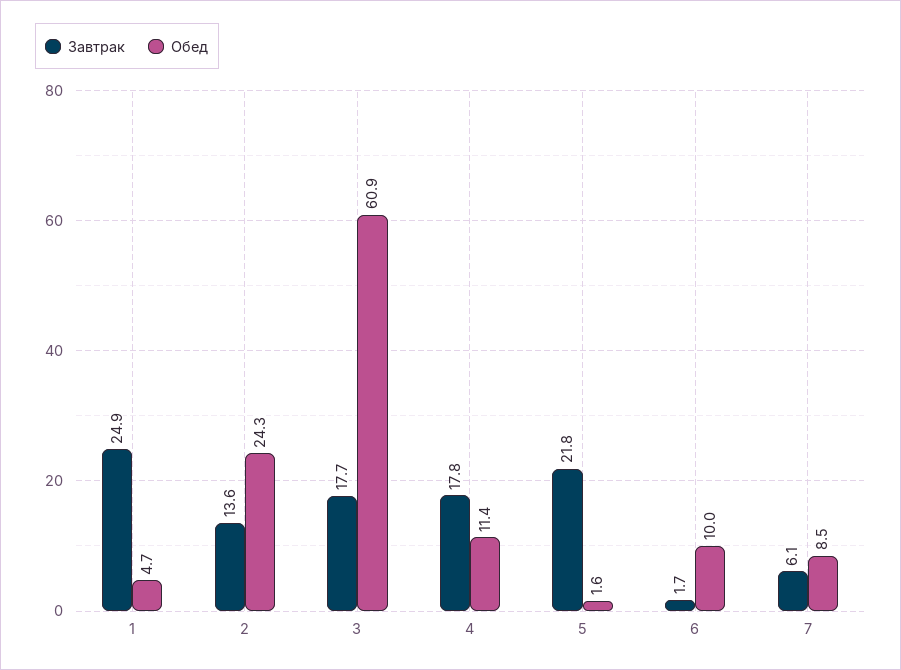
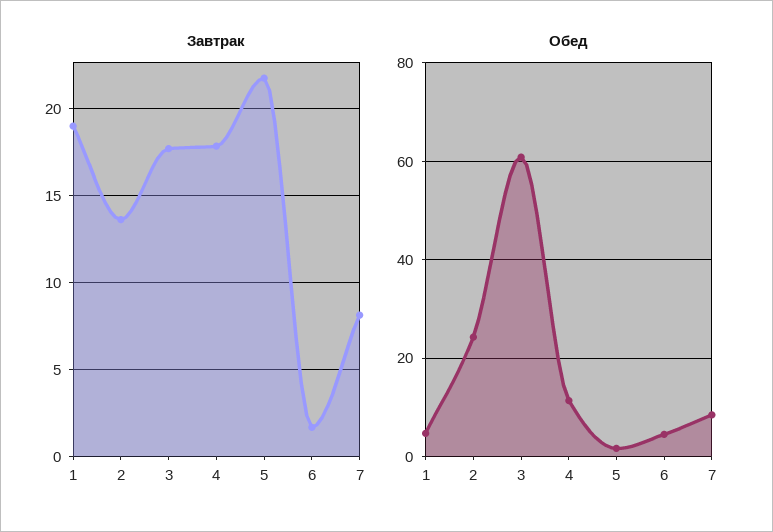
Завтрак, 1: 24.9 -> 19
Обед, 6: 10 -> 4
Завтрак, 7: 6.1 -> 8

